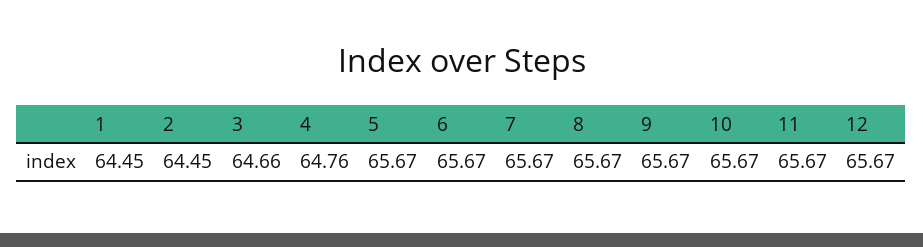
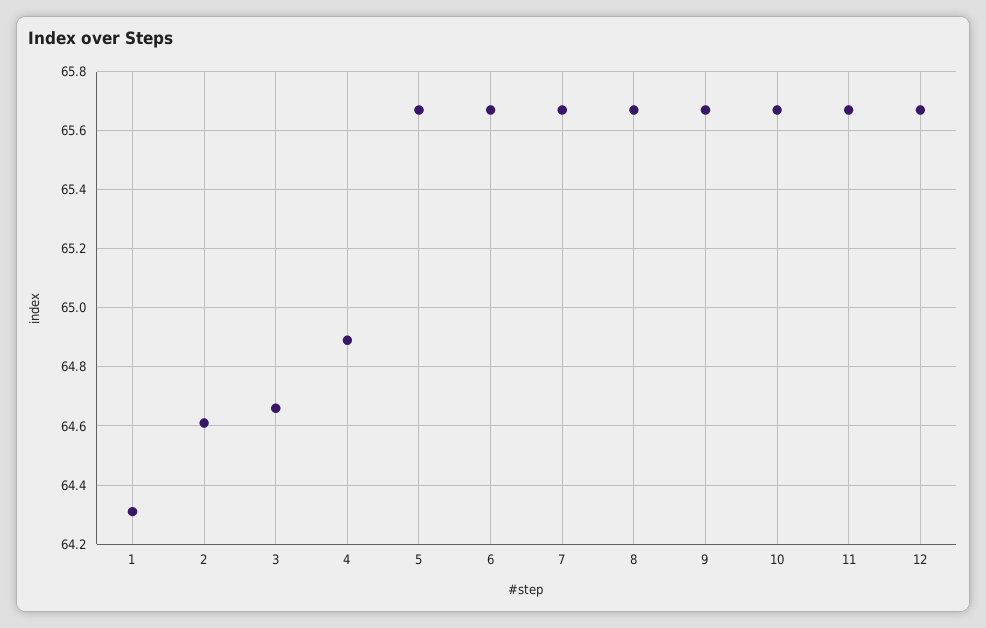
1: 64.45 -> 64.3
2: 64.45 -> 64.6
4: 64.76 -> 64.9

